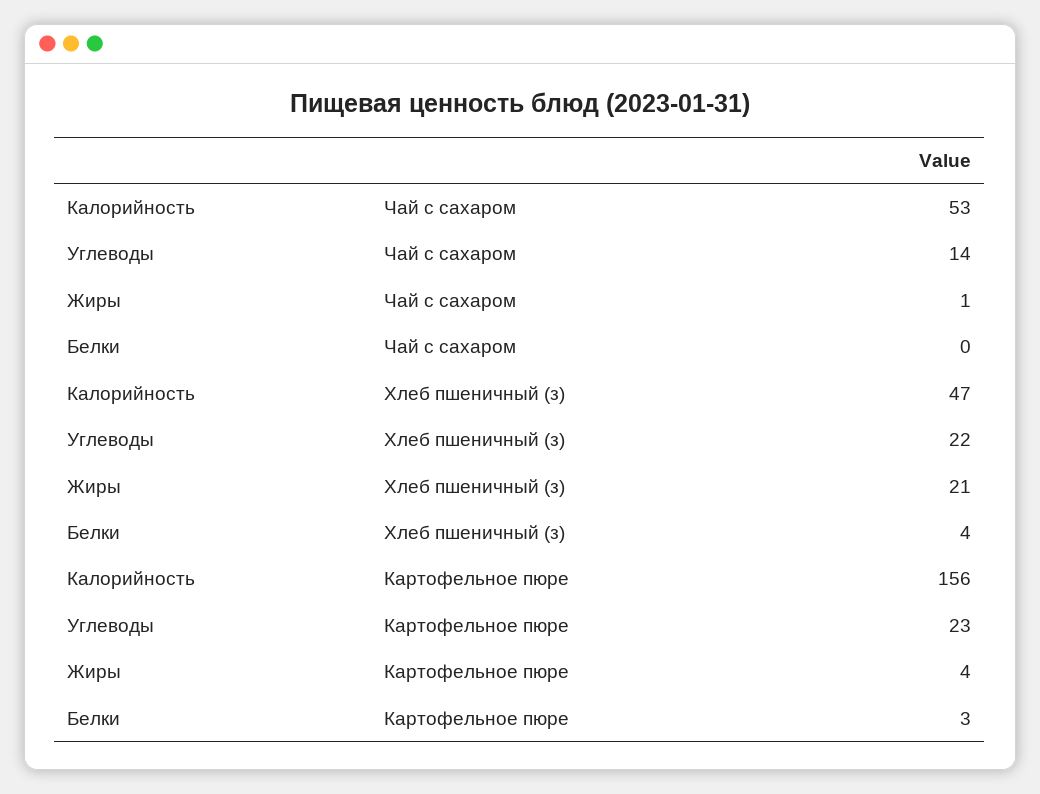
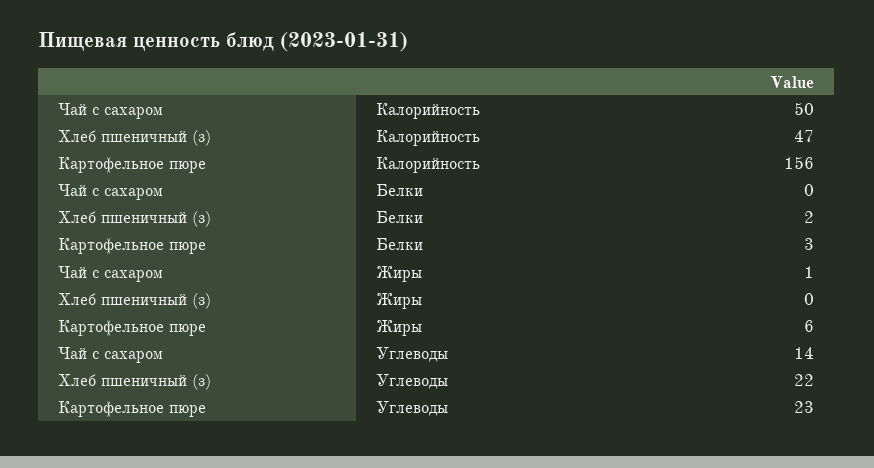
Калорийность, Чай с сахаром: 53 -> 50
Жиры, Хлеб пшеничный (з): 21 -> 0
Белки, Хлеб пшеничный (з): 4 -> 2
Жиры, Картофельное пюре: 4 -> 6

